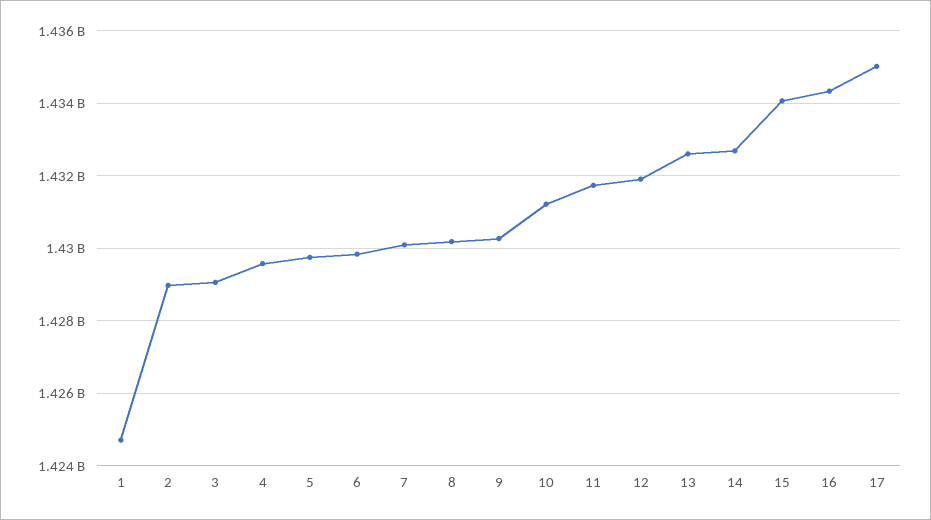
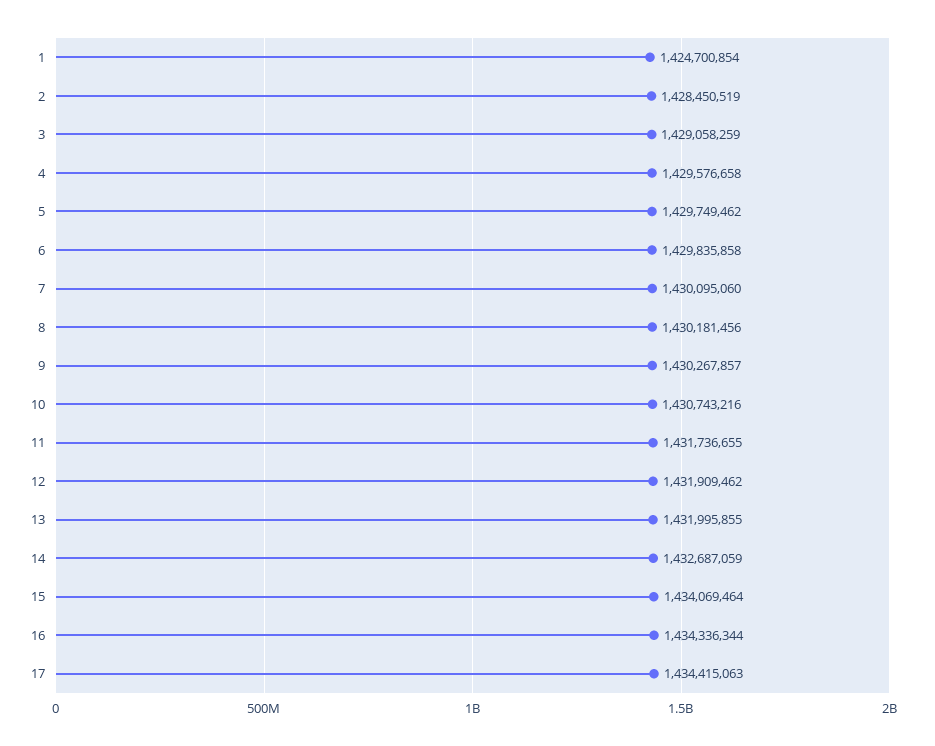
2: 1429000000 -> 1428450519
10: 1431200000 -> 1430743216
13: 1432600000 -> 1431995855
17: 1435000000 -> 1434415063

